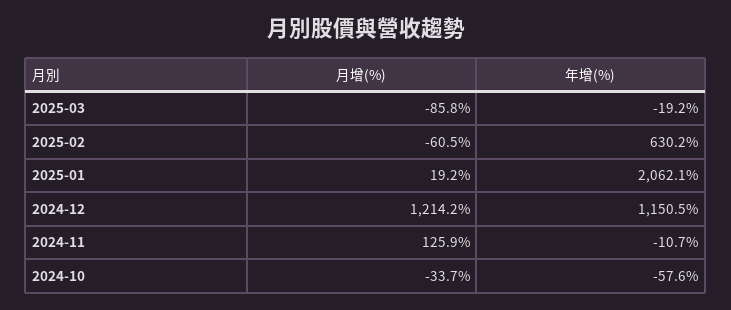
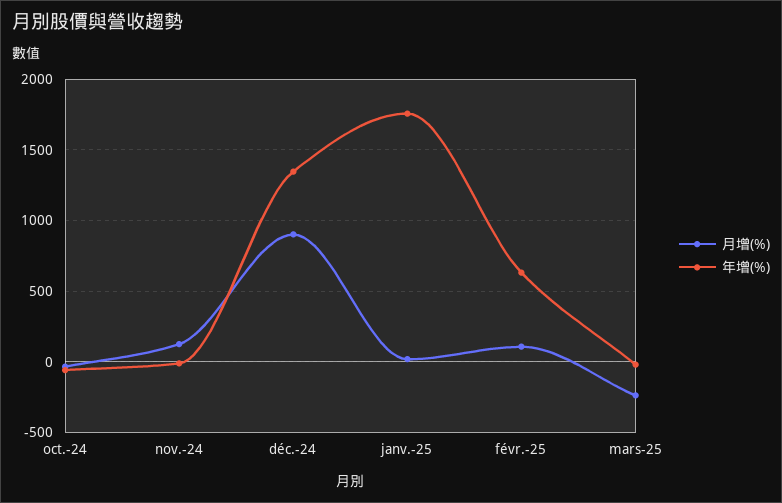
月增(%), 2025-03: -85.8 -> -250
月增(%), 2025-02: -60.5 -> 100
年增(%), 2025-01: 2062.1 -> 1750
月增(%), 2024-12: 1214.2 -> 900
年增(%), 2024-12: 1150.5 -> 1350

